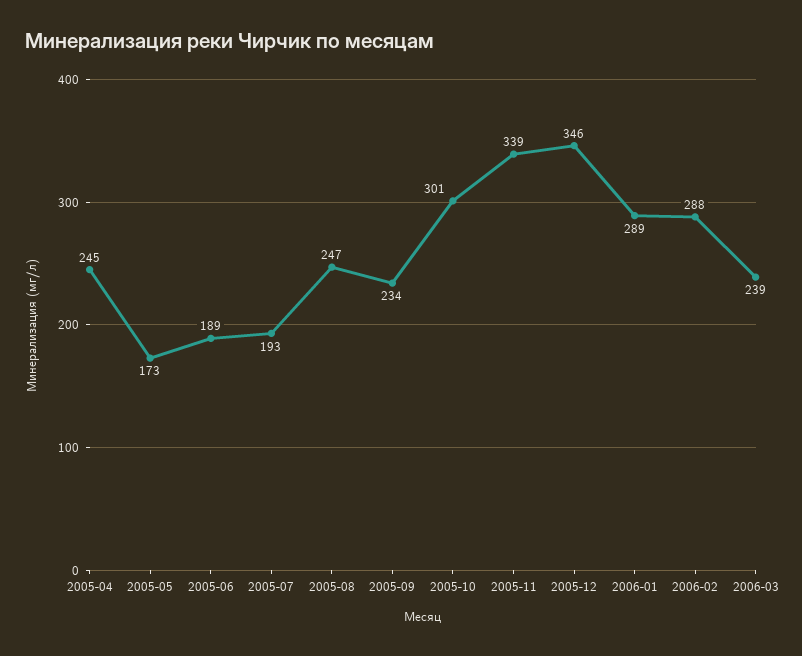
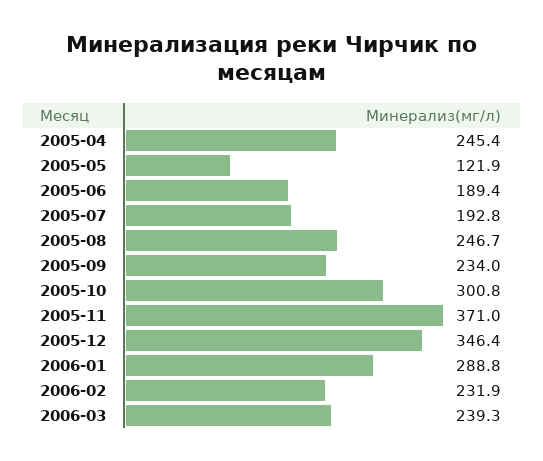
2005-05: 173 -> 121.9
2005-11: 339 -> 371
2006-02: 288 -> 231.9

